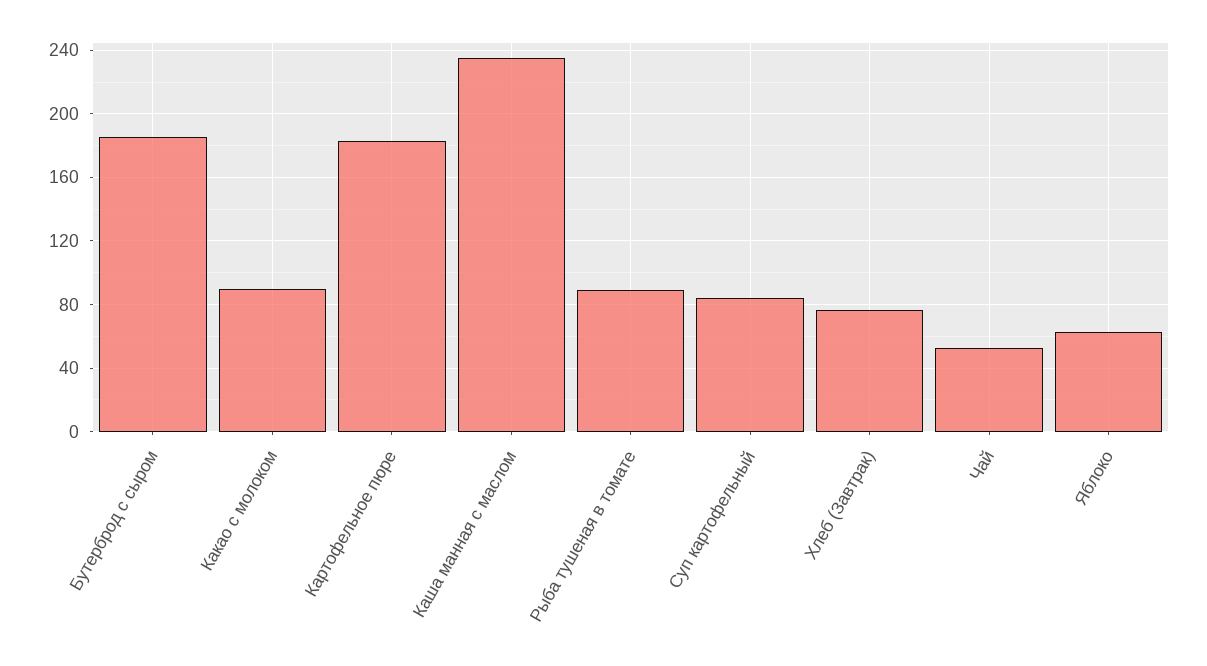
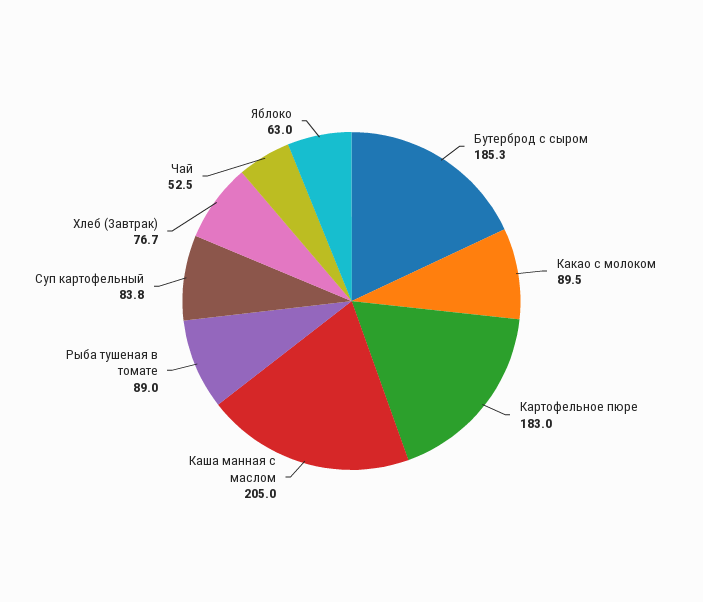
Каша манная с маслом: 235 -> 205

